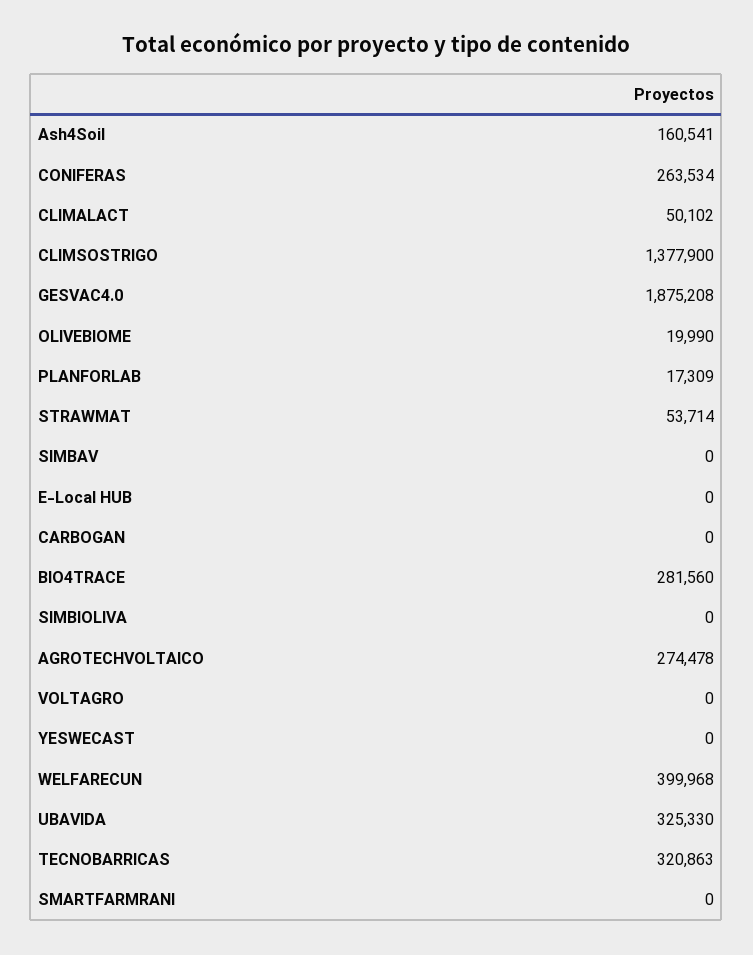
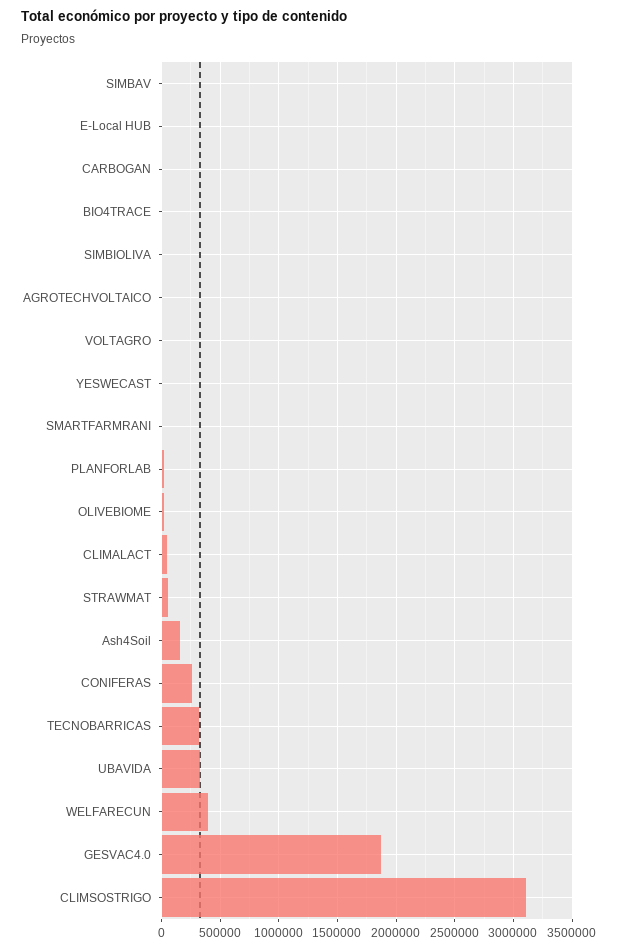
CLIMSOSTRIGO: 1377900 -> 3100000
BIO4TRACE: 281560 -> 0
AGROTECHVOLTAICO: 274478 -> 0

